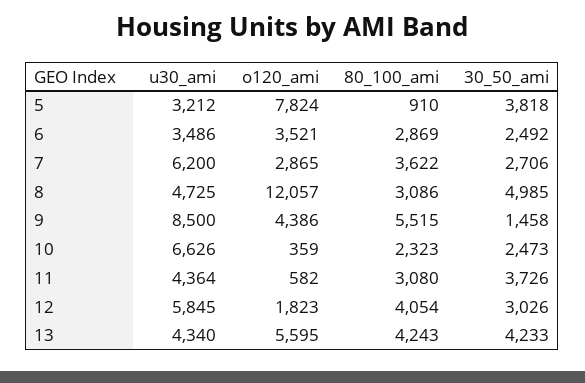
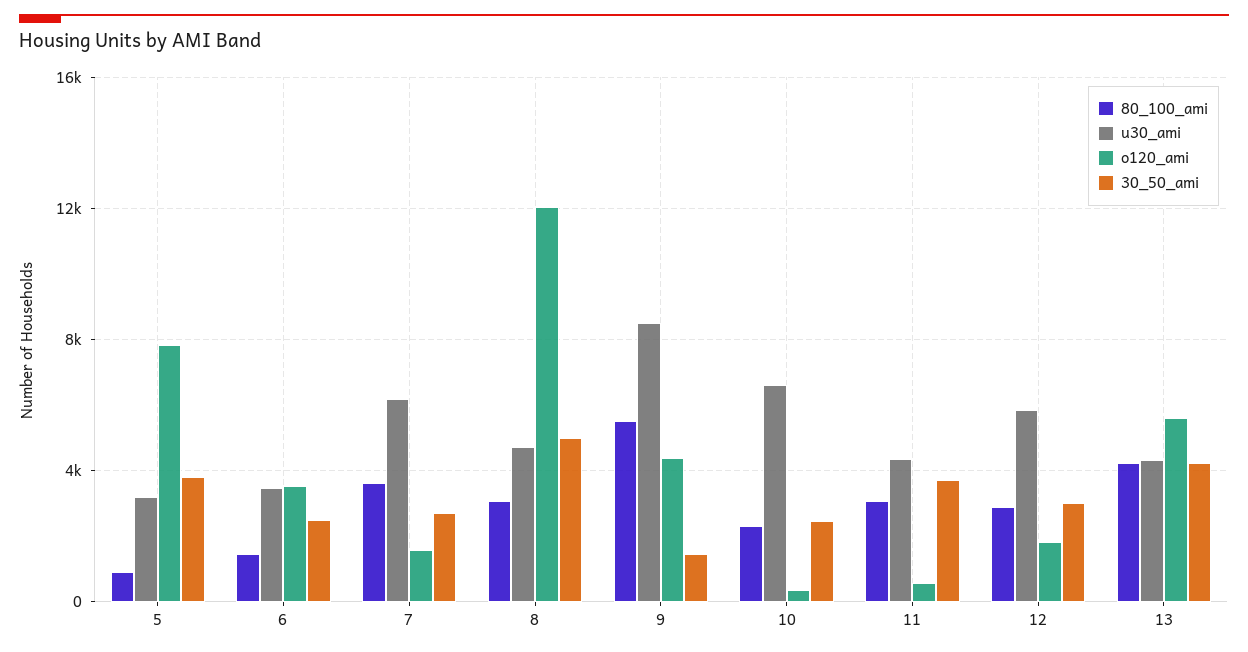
80_100_ami, 6: 2869 -> 1500
o120_ami, 7: 2865 -> 1500
80_100_ami, 12: 4054 -> 3000

